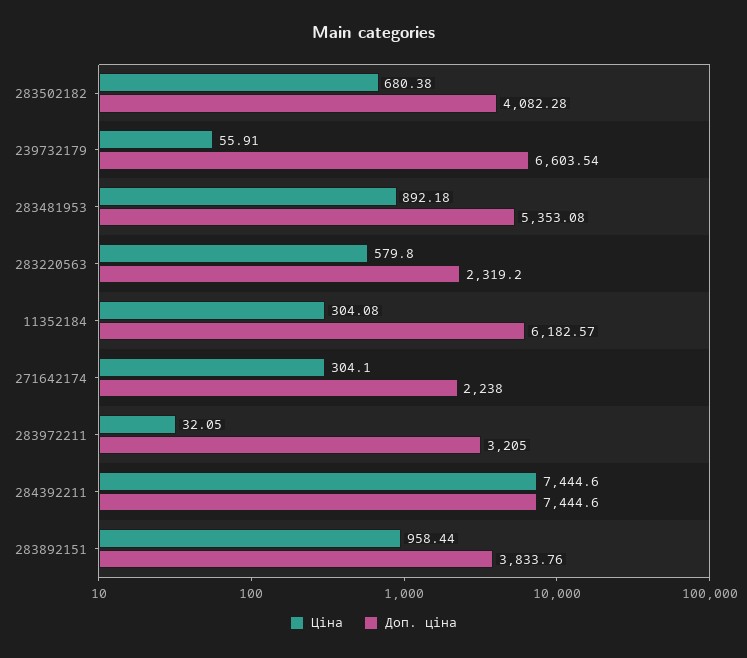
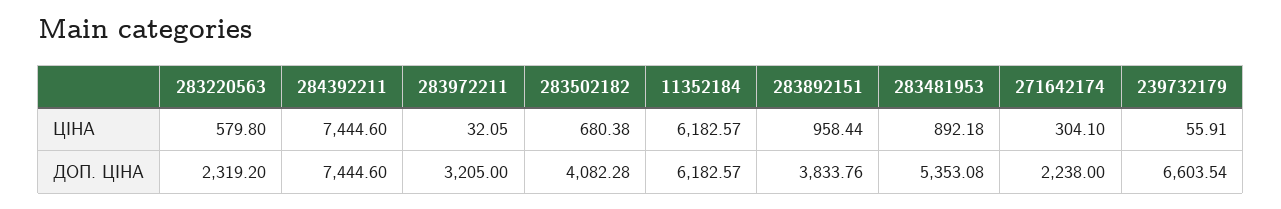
Ціна, 11352184: 304.08 -> 6182.57

